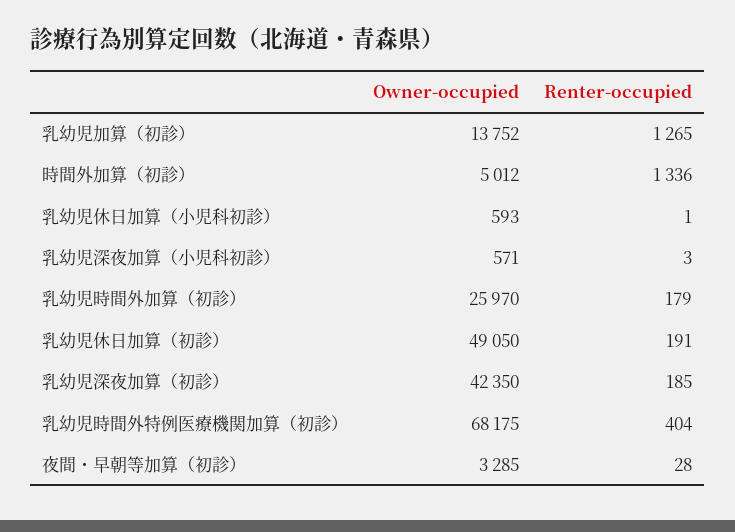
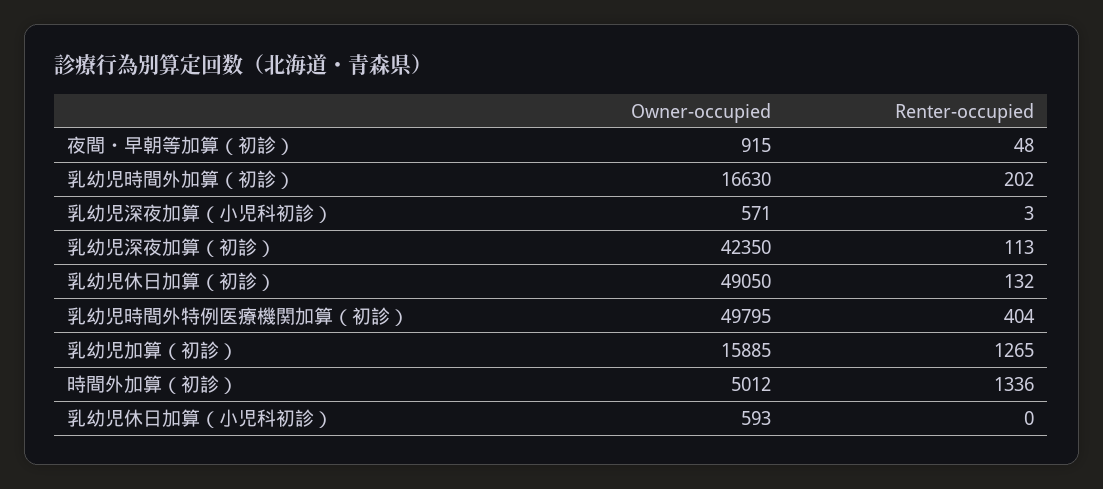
Owner-occupied, 乳幼児加算（初診）: 13752 -> 15885
Renter-occupied, 乳幼児休日加算（小児科初診）: 1 -> 0
Owner-occupied, 乳幼児時間外加算（初診）: 25970 -> 16630
Renter-occupied, 乳幼児時間外加算（初診）: 179 -> 202
Renter-occupied, 乳幼児休日加算（初診）: 191 -> 132
Renter-occupied, 乳幼児深夜加算（初診）: 185 -> 113
Owner-occupied, 乳幼児時間外特例医療機関加算（初診）: 68175 -> 49795
Owner-occupied, 夜間・早朝等加算（初診）: 3285 -> 915
Renter-occupied, 夜間・早朝等加算（初診）: 28 -> 48

